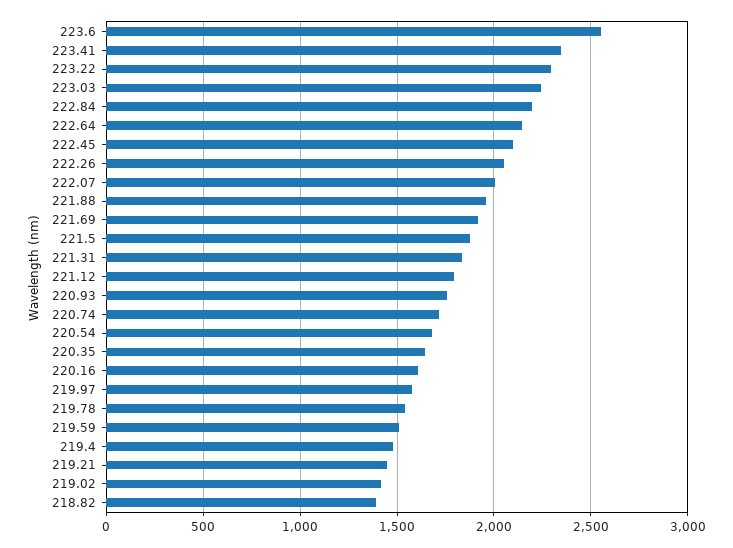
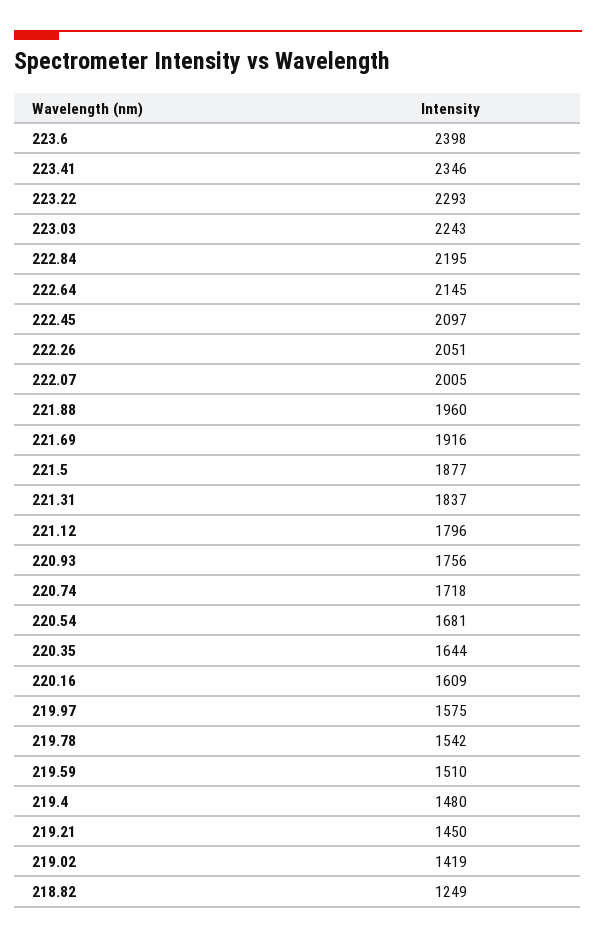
223.6: 2550 -> 2398
218.82: 1400 -> 1249

